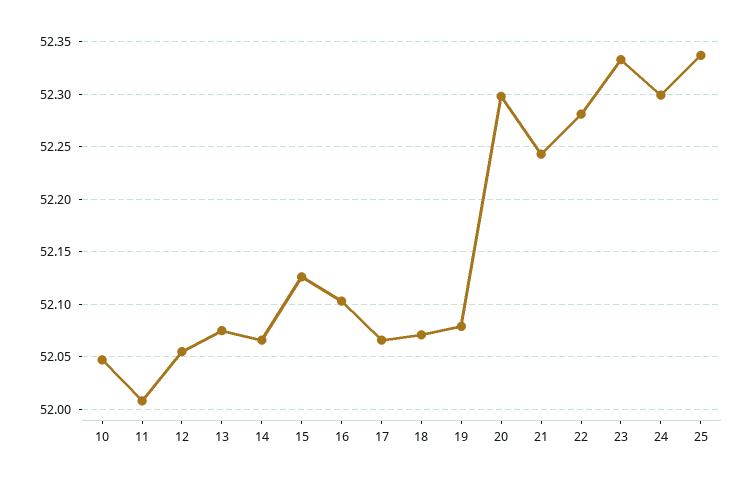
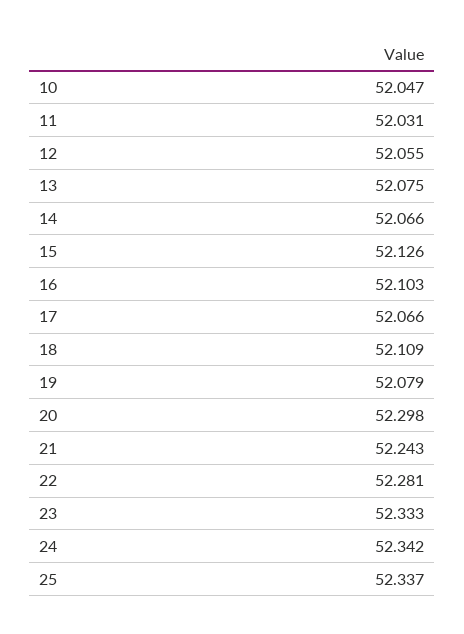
11: 52.01 -> 52.031
18: 52.07 -> 52.109
24: 52.3 -> 52.342

